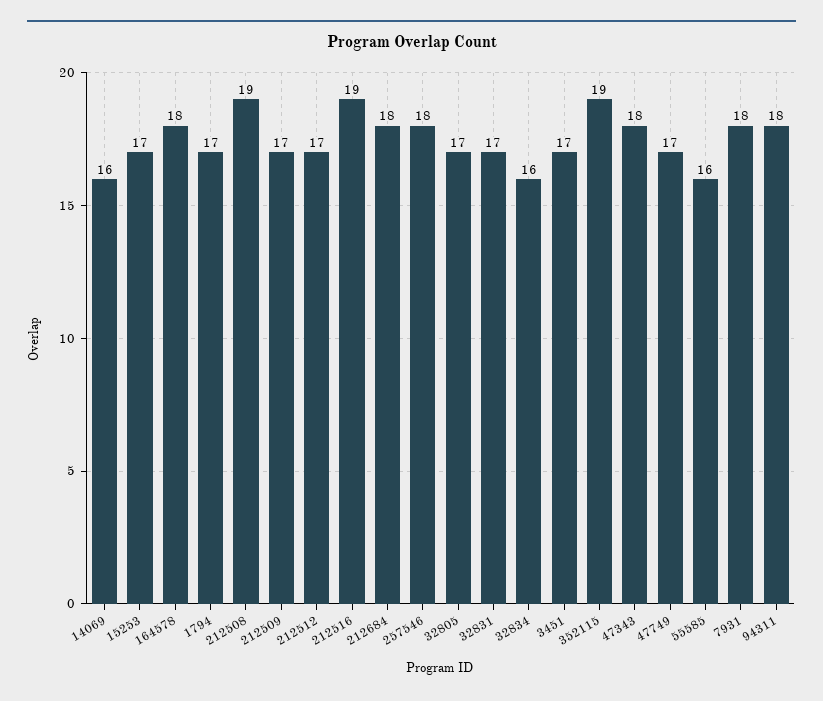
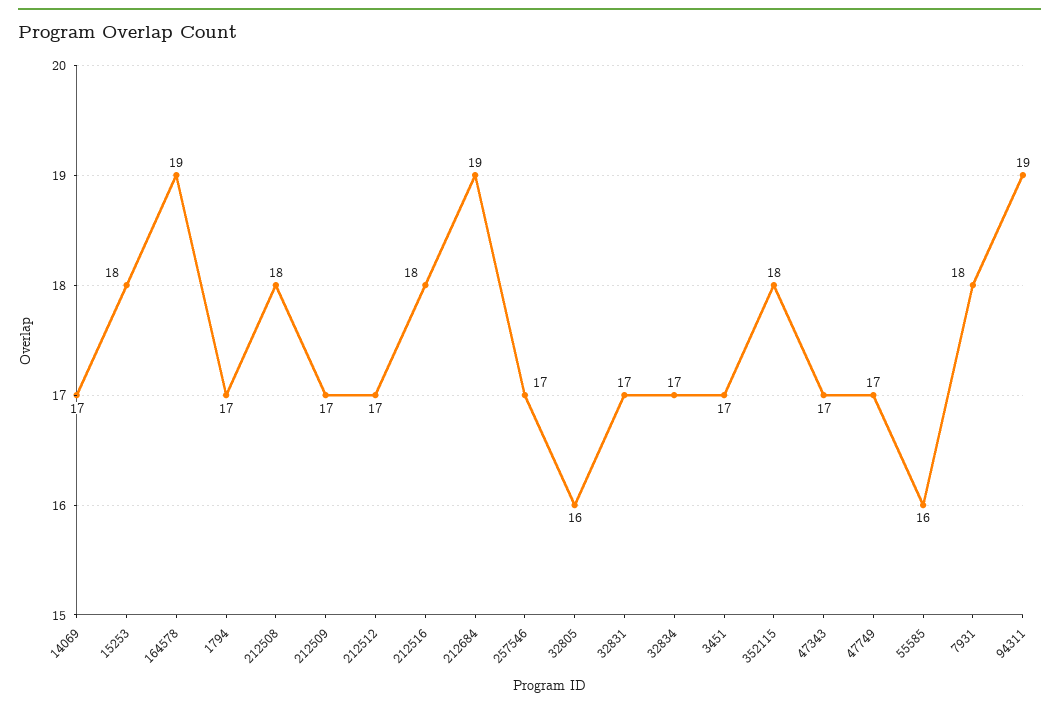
14069: 16 -> 17
15253: 17 -> 18
164578: 18 -> 19
212508: 19 -> 18
212516: 19 -> 18
212684: 18 -> 19
257546: 18 -> 17
32805: 17 -> 16
32834: 16 -> 17
352115: 19 -> 18
47343: 18 -> 17
94311: 18 -> 19

